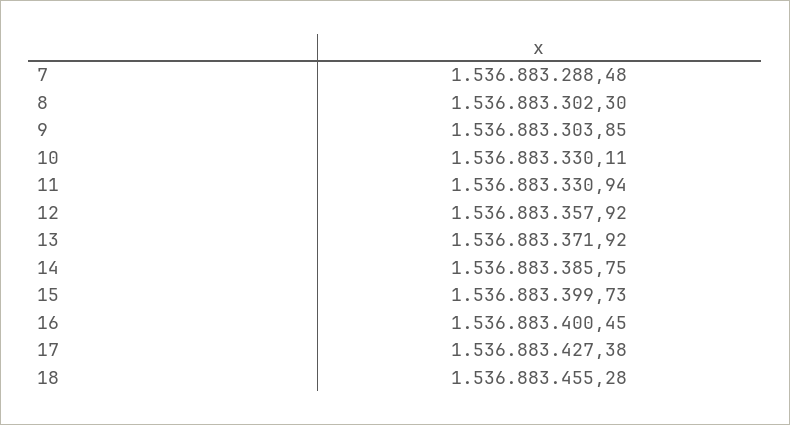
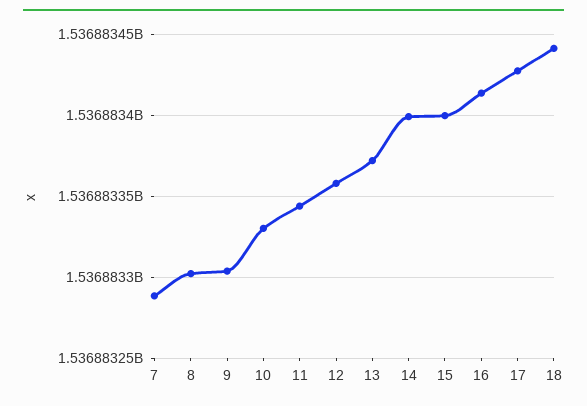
11: 1536883330.94 -> 1536883345
14: 1536883385.75 -> 1536883400
16: 1536883400.45 -> 1536883415
18: 1536883455.28 -> 1536883440

